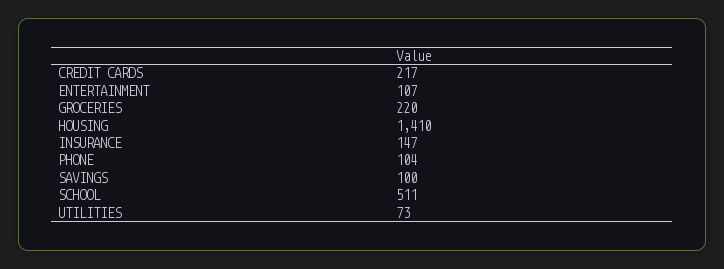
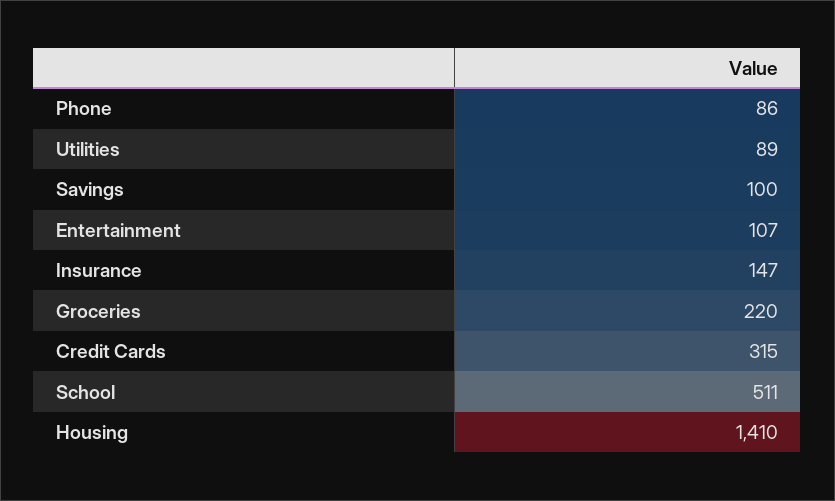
CREDIT CARDS: 217 -> 315
PHONE: 104 -> 86
UTILITIES: 73 -> 89

